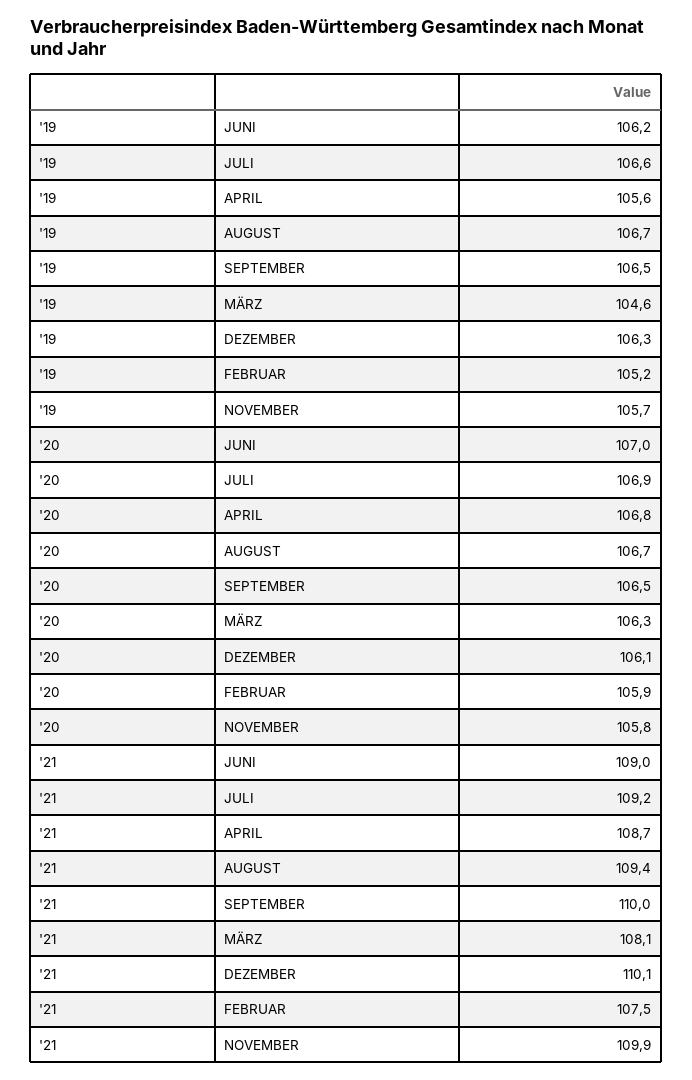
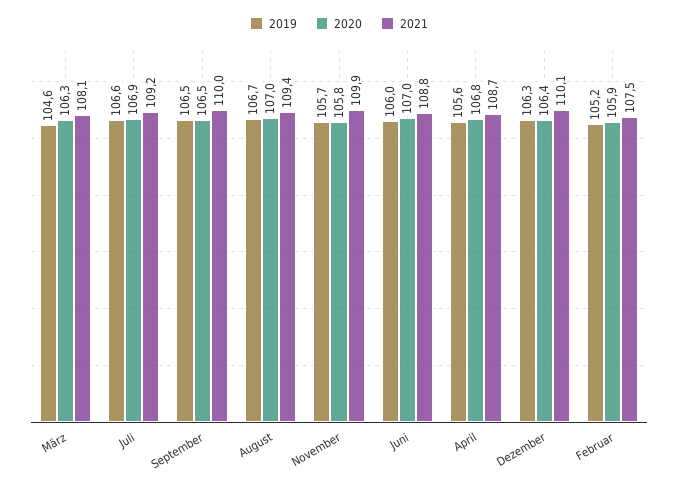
'19, JUNI: 106.2 -> 106
'20, AUGUST: 106.7 -> 107
'20, DEZEMBER: 106.1 -> 106.4
'21, JUNI: 109 -> 108.8

